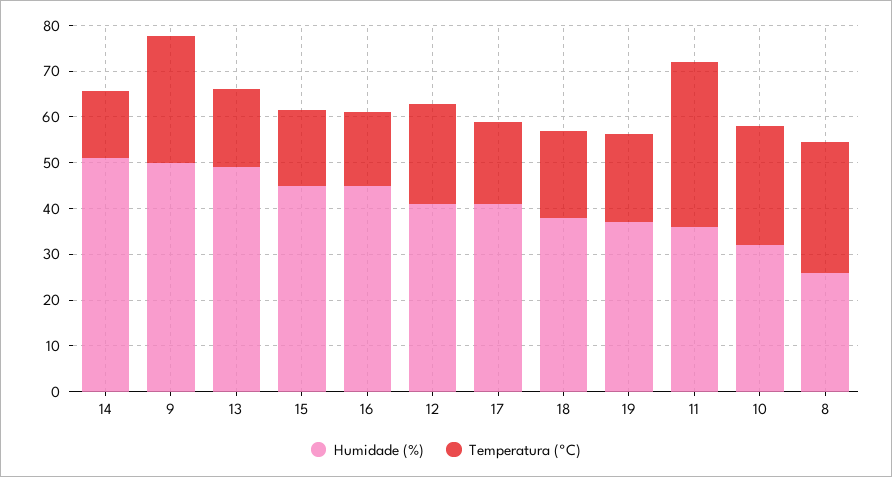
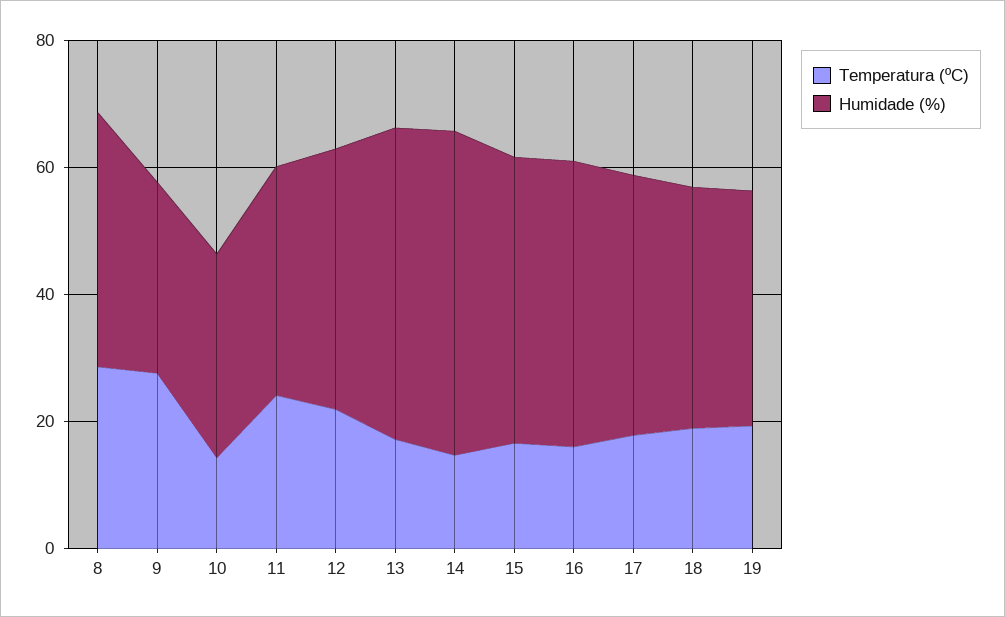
Humidade (%), 9: 50 -> 30
Temperatura (ºC), 11: 36 -> 25
Temperatura (ºC), 10: 26 -> 15
Humidade (%), 8: 26 -> 40

